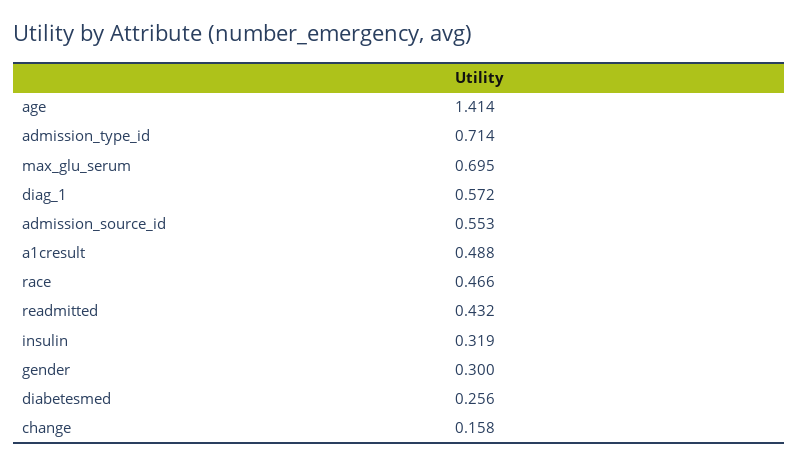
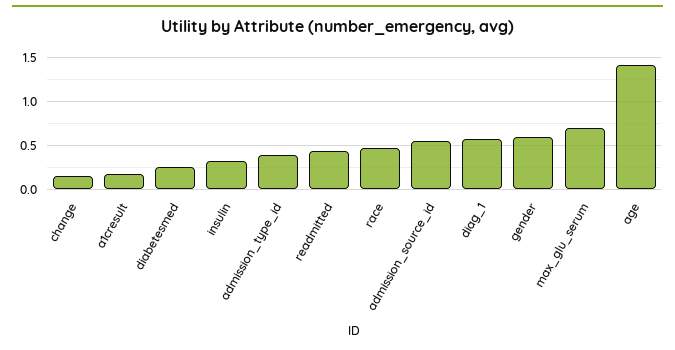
admission_type_id: 0.714 -> 0.4
a1cresult: 0.488 -> 0.2
gender: 0.3 -> 0.6

